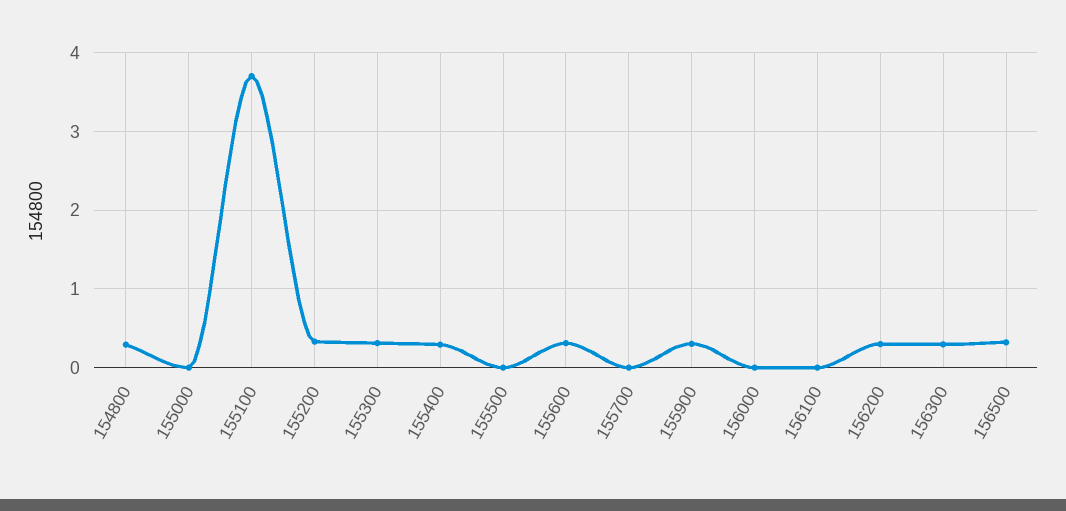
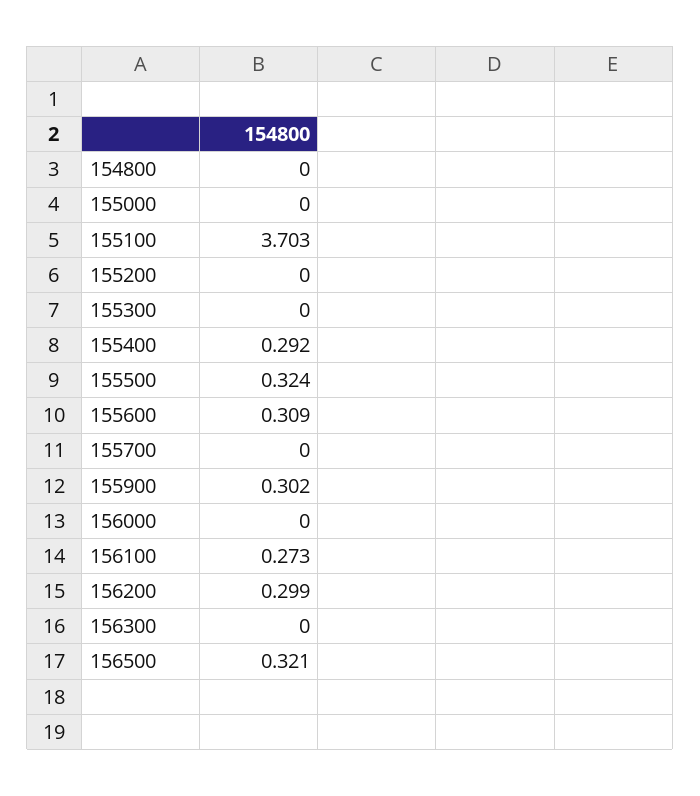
154800: 0.3 -> 0
155200: 0.3 -> 0
155300: 0.3 -> 0
155500: 0 -> 0.324
156100: 0 -> 0.273
156300: 0.3 -> 0

